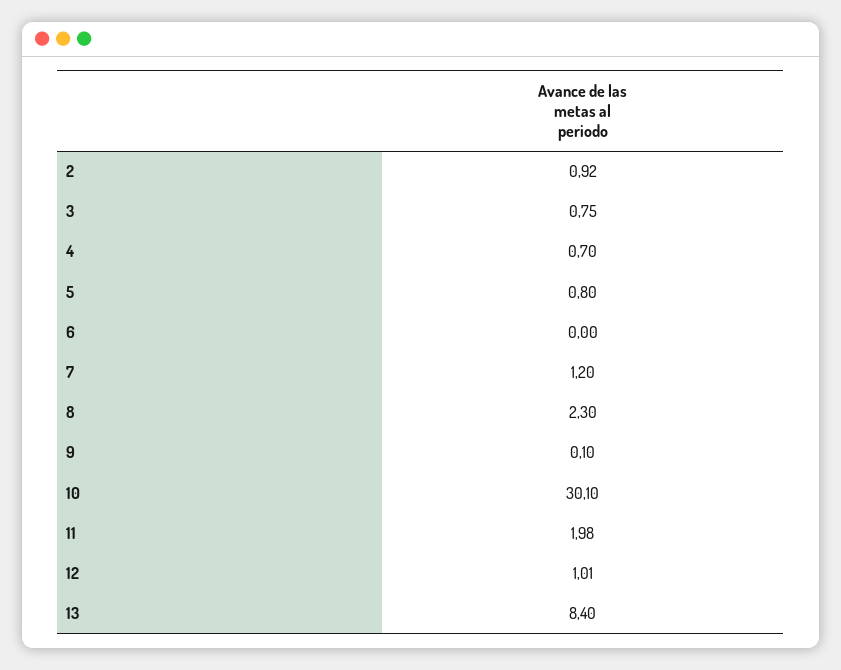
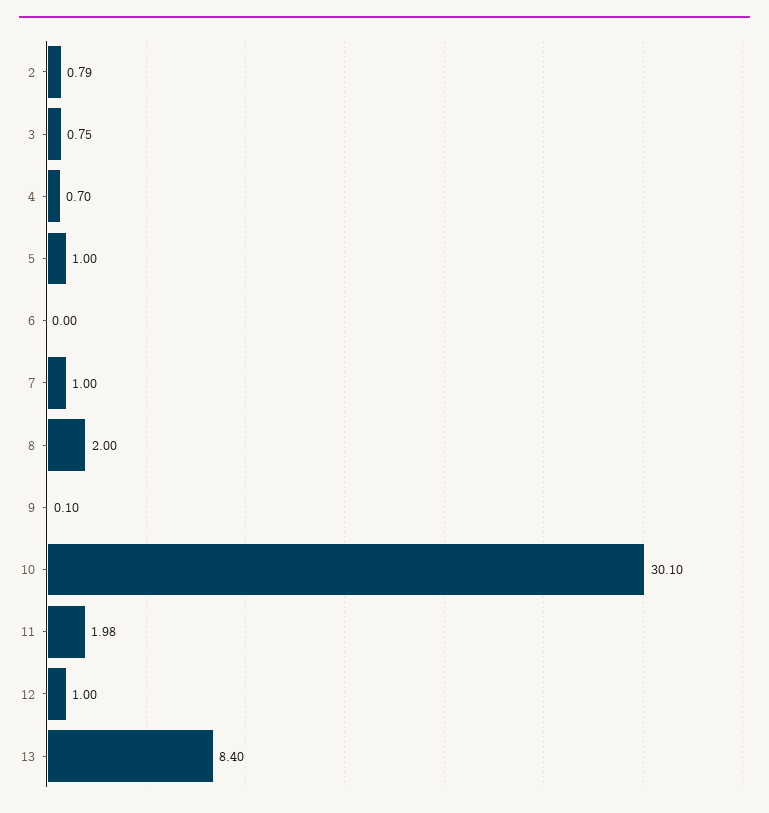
2: 0.92 -> 0.79
5: 0.8 -> 1
7: 1.2 -> 1
8: 2.3 -> 2
12: 1.01 -> 1

